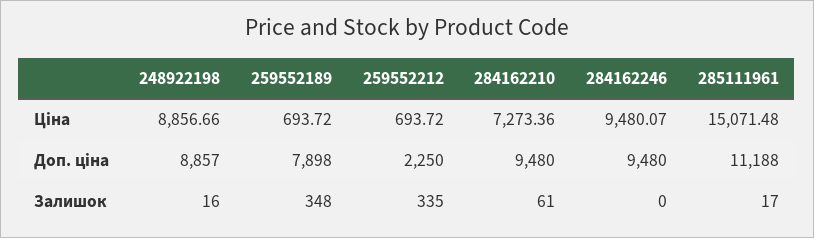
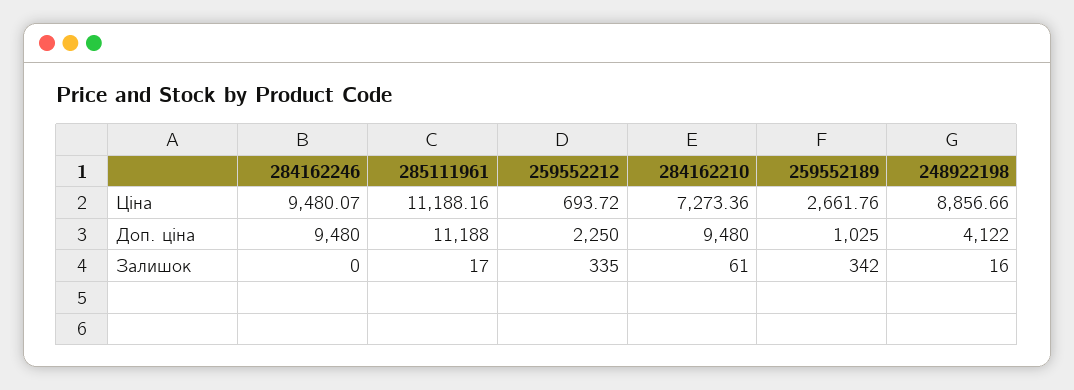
259552189, Ціна: 693.72 -> 2661.76
285111961, Ціна: 15071.48 -> 11188.16
248922198, Доп. ціна: 8857 -> 4122
259552189, Доп. ціна: 7898 -> 1025
259552189, Залишок: 348 -> 342

